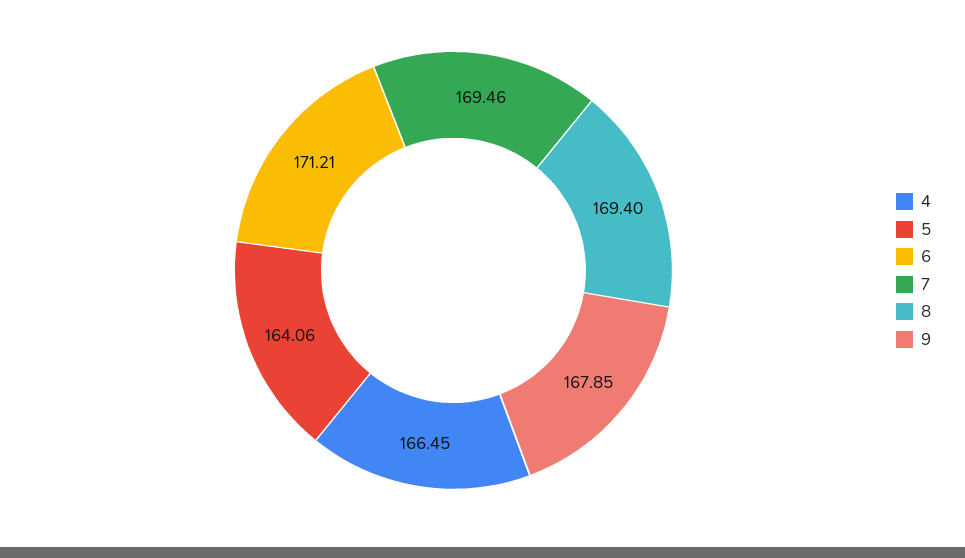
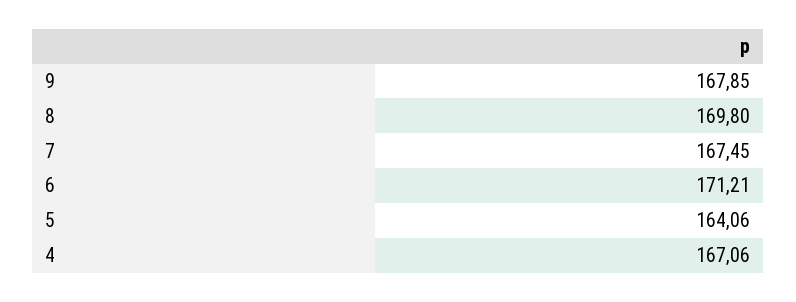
4: 166.45 -> 167.06
7: 169.46 -> 167.45
8: 169.4 -> 169.8

